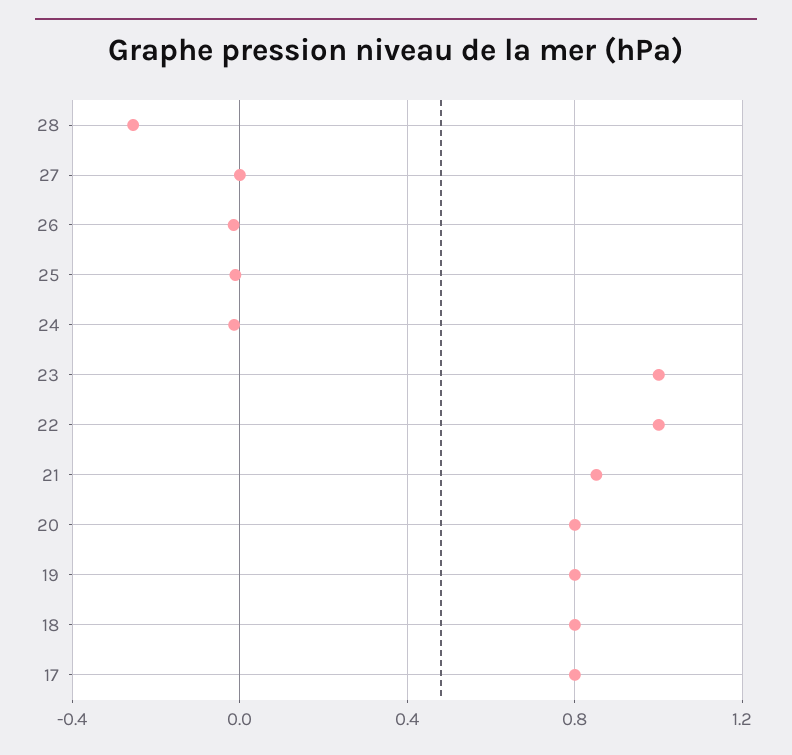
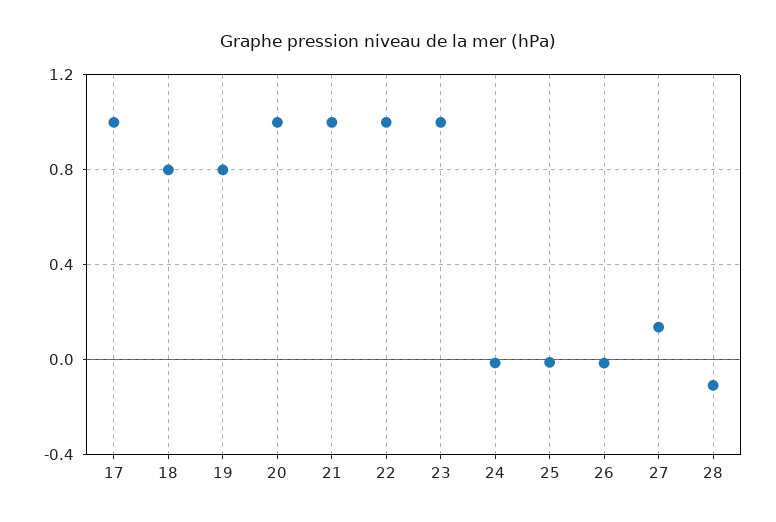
28: -0.25 -> -0.1
27: 0 -> 0.15
21: 0.85 -> 1
20: 0.8 -> 1
17: 0.8 -> 1

